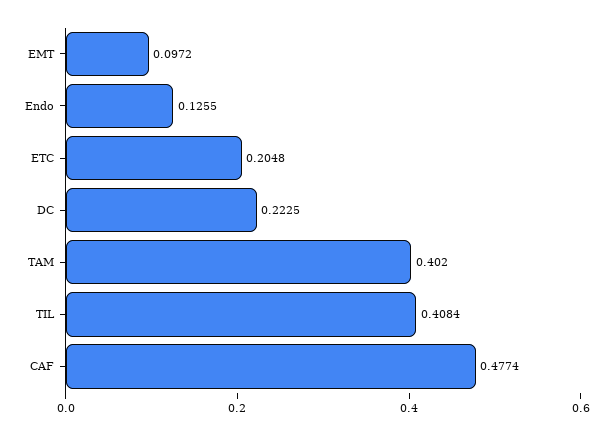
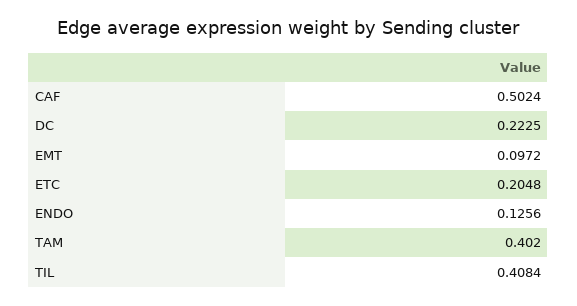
Endo: 0.1255 -> 0.1256
CAF: 0.4774 -> 0.5024

